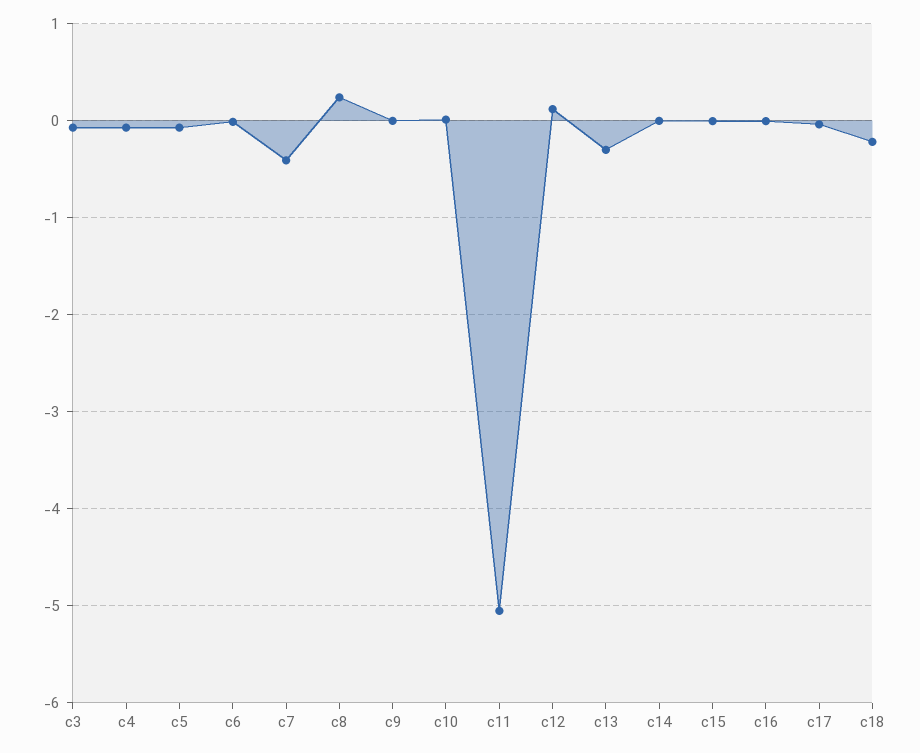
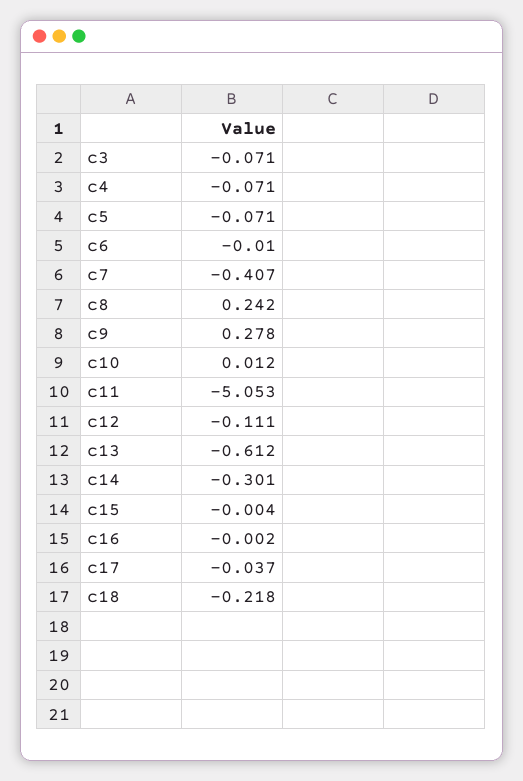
c9: 0 -> 0.278
c12: 0.1 -> -0.111
c13: -0.3 -> -0.612
c14: 0 -> -0.301

